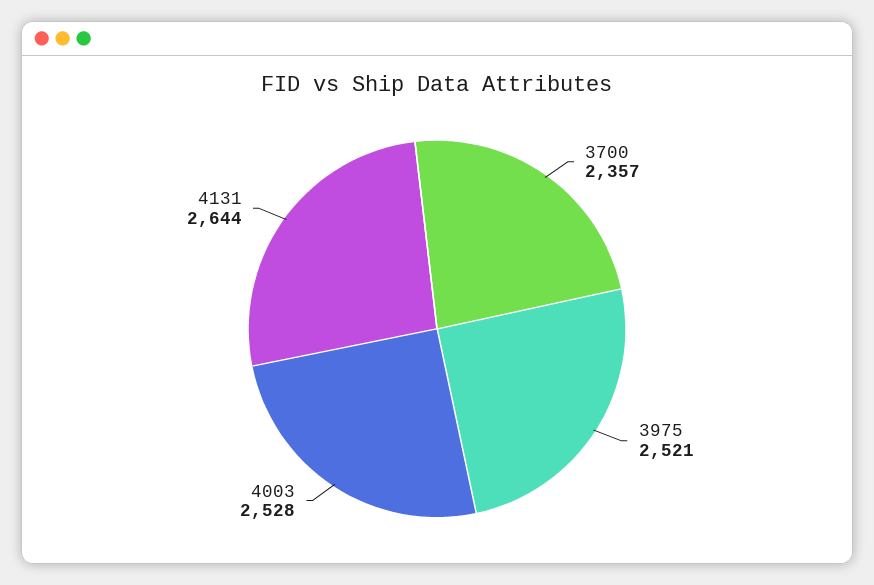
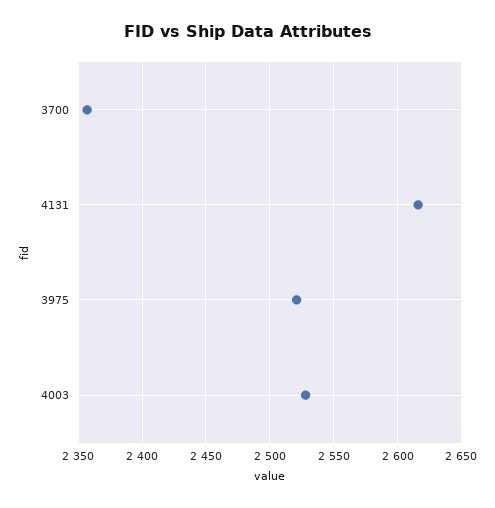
4131: 2644 -> 2615

